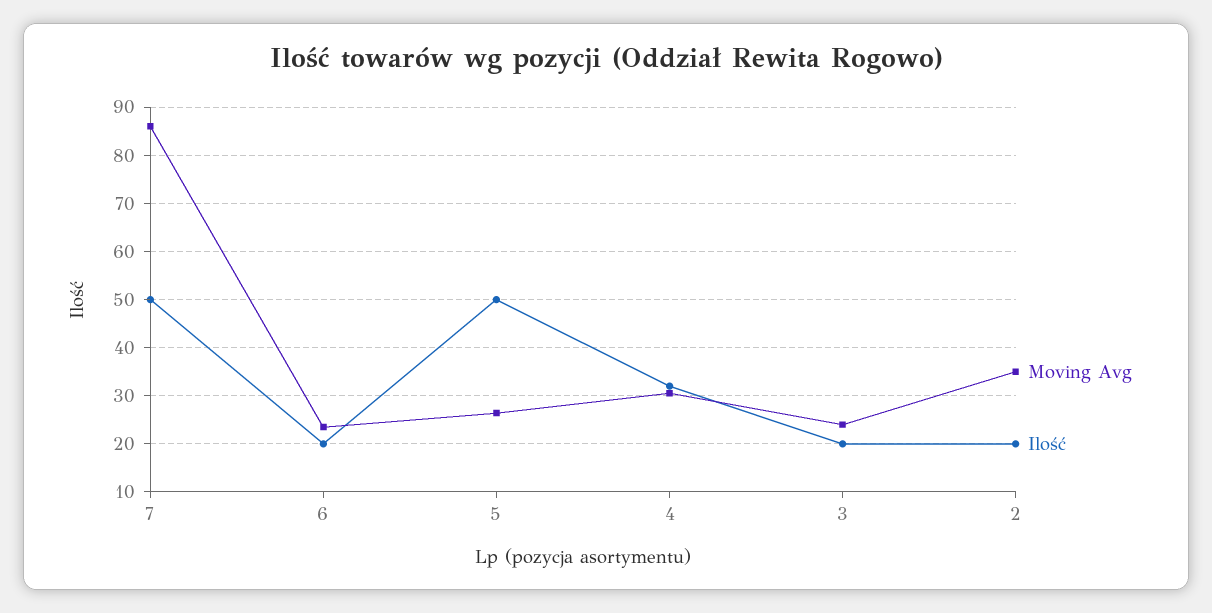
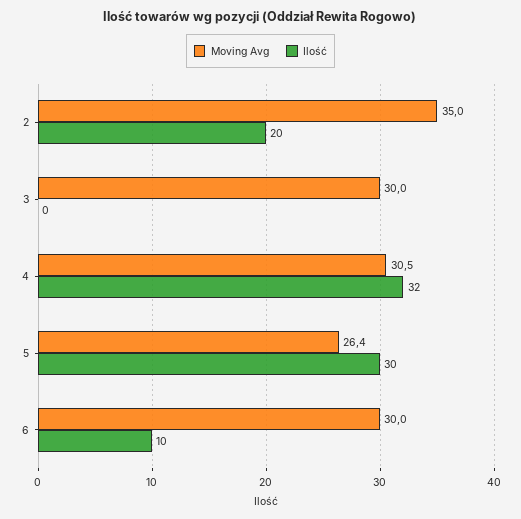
Moving Avg, 7: 86 -> none
Ilość, 7: 50 -> none
Moving Avg, 6: 24 -> 30
Ilość, 6: 20 -> 10
Ilość, 5: 50 -> 30
Moving Avg, 3: 24 -> 30
Ilość, 3: 20 -> 0

